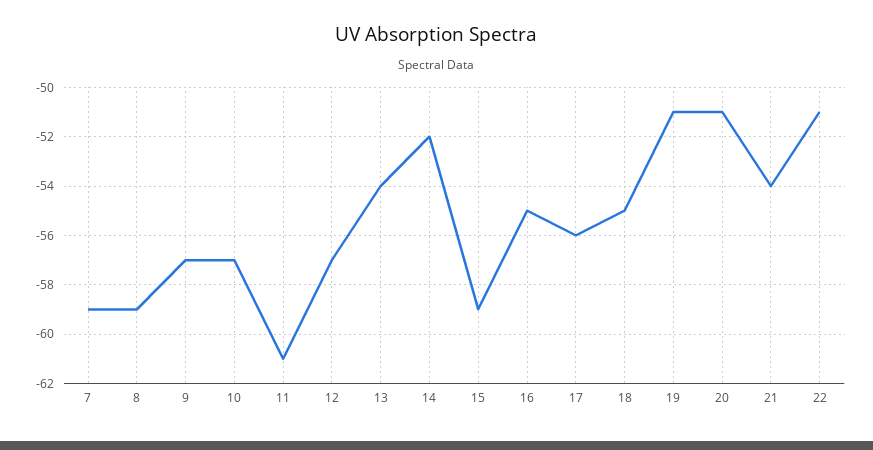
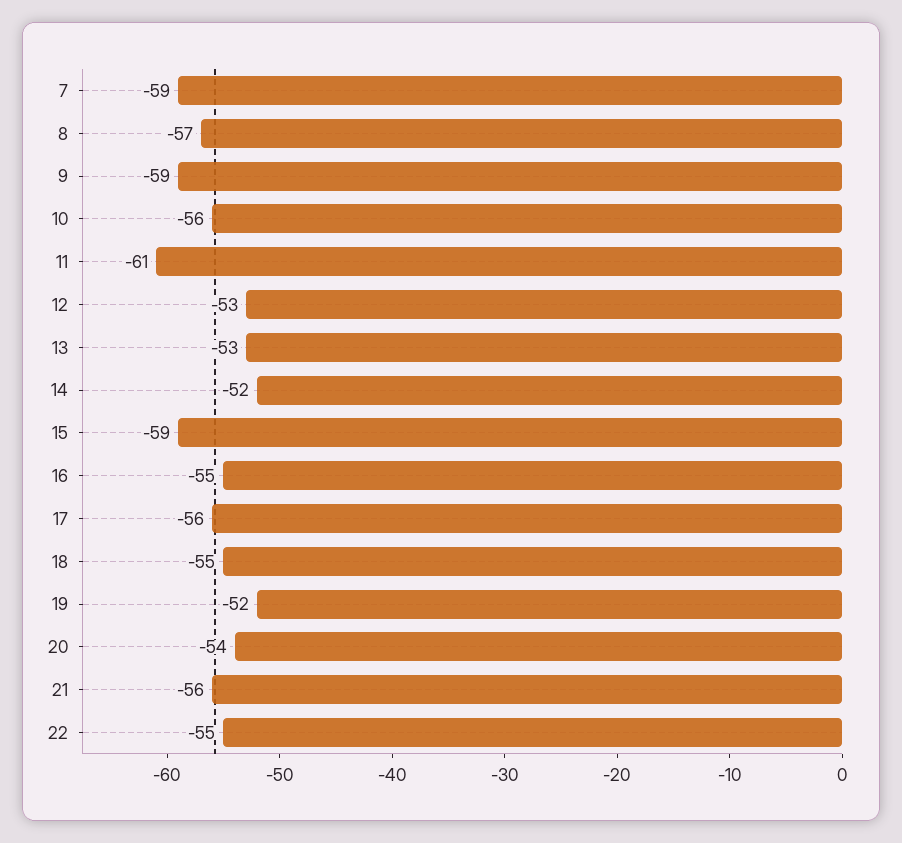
8: -59 -> -57
9: -57 -> -59
10: -57 -> -56
12: -57 -> -53
13: -54 -> -53
19: -51 -> -52
20: -51 -> -54
21: -54 -> -56
22: -51 -> -55

